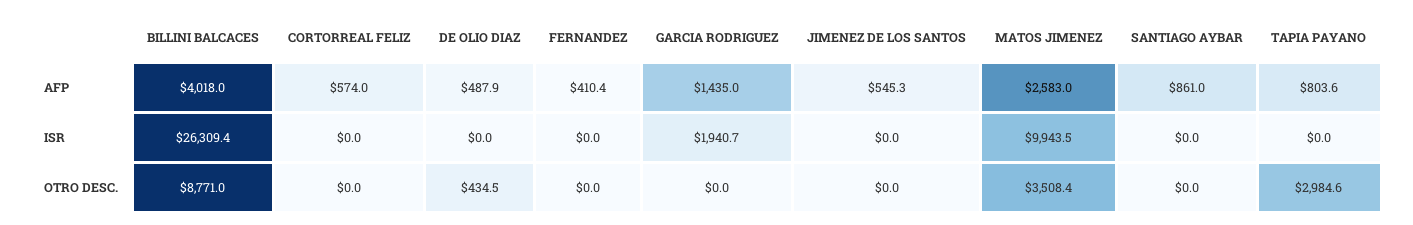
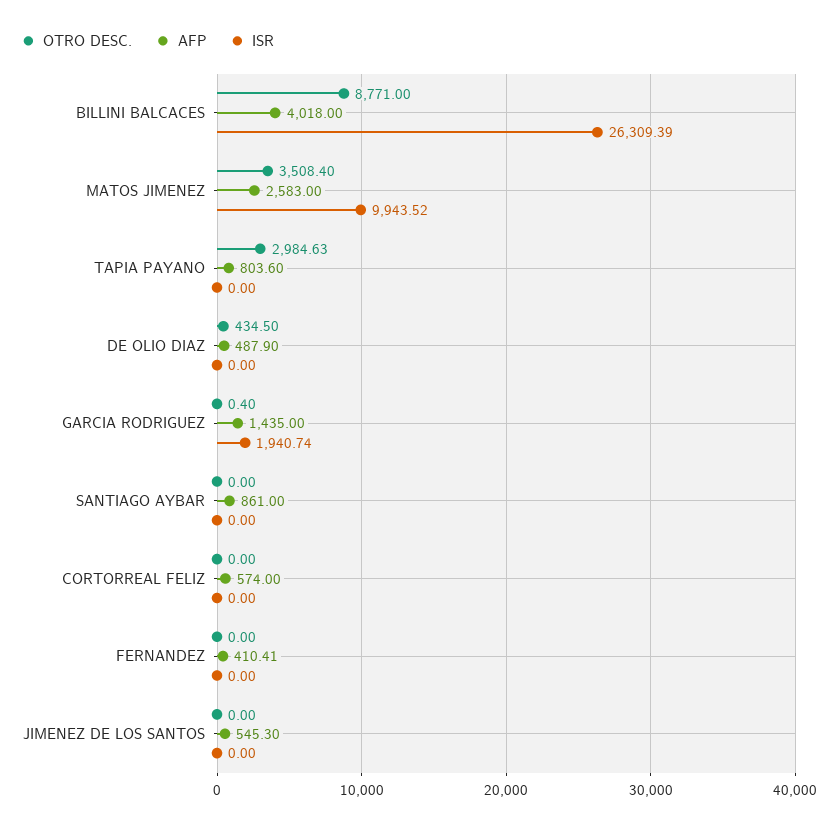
OTRO DESC., GARCIA RODRIGUEZ: 0 -> 0.4

